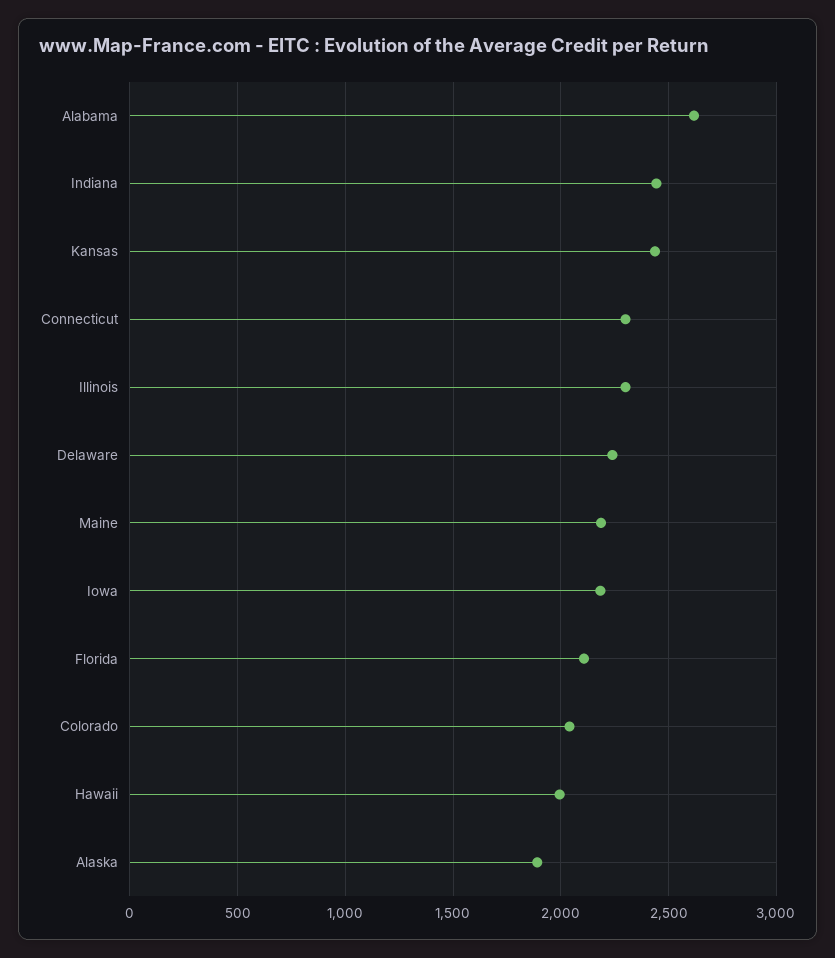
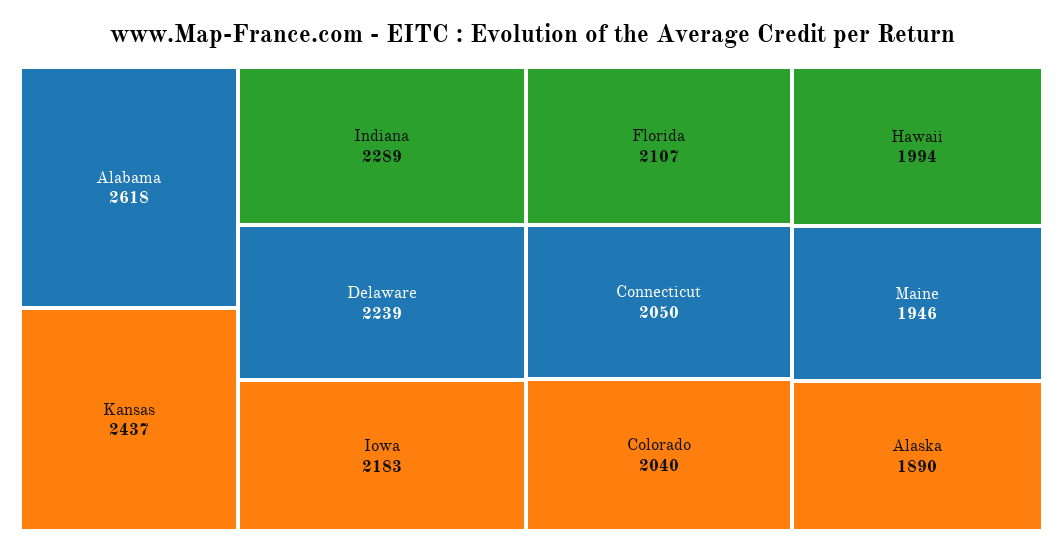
Indiana: 2450 -> 2289
Connecticut: 2300 -> 2050
Illinois: 2300 -> none
Maine: 2200 -> 1946

